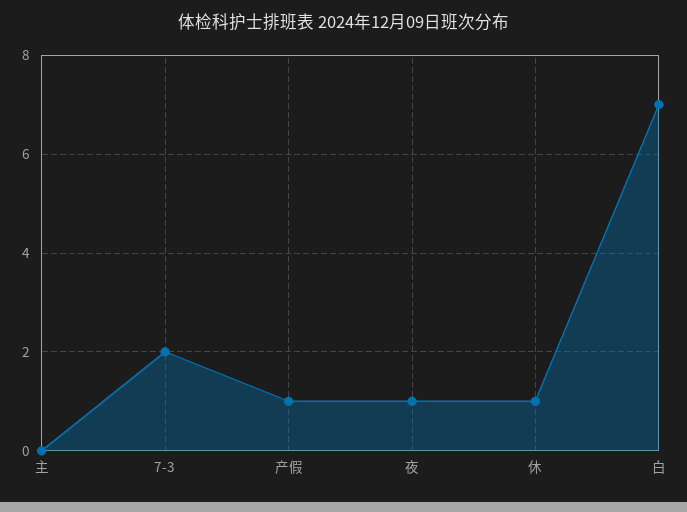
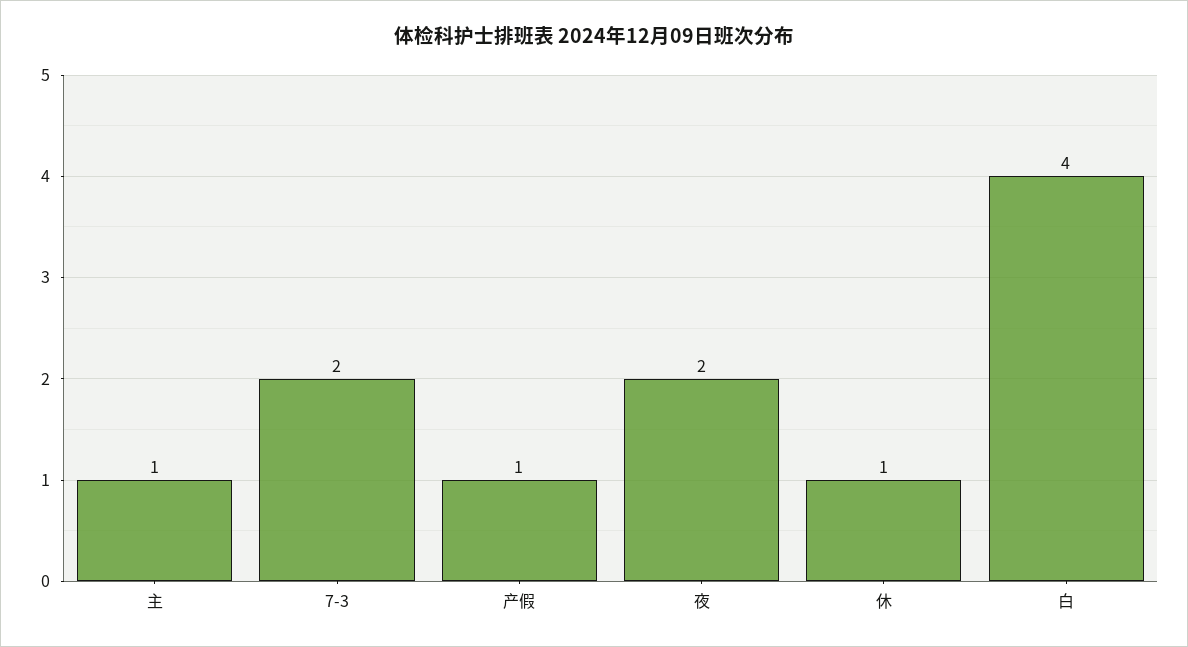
主: 0 -> 1
夜: 1 -> 2
白: 7 -> 4

